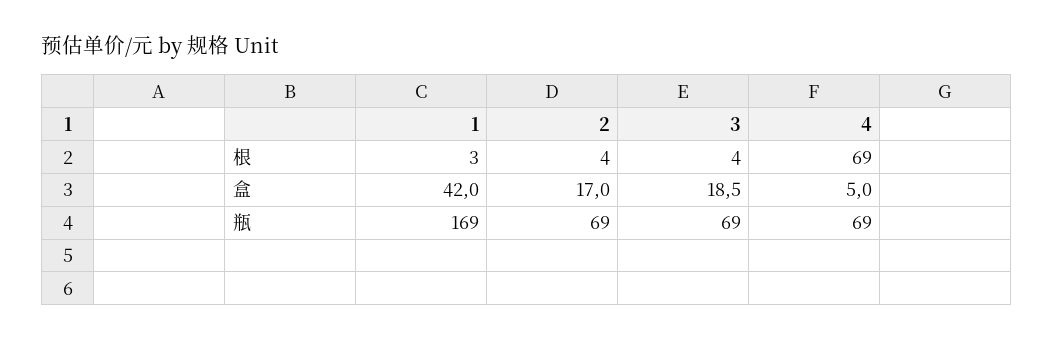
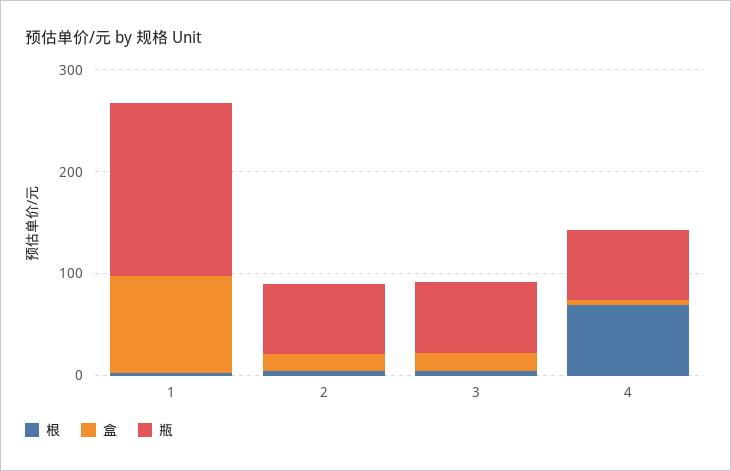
盒, 1: 42 -> 100

